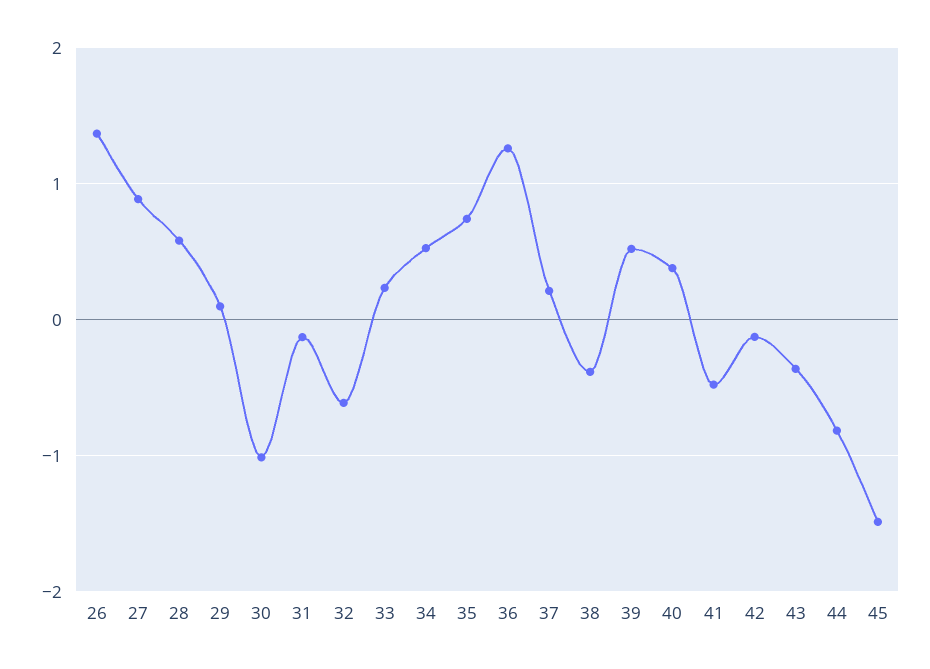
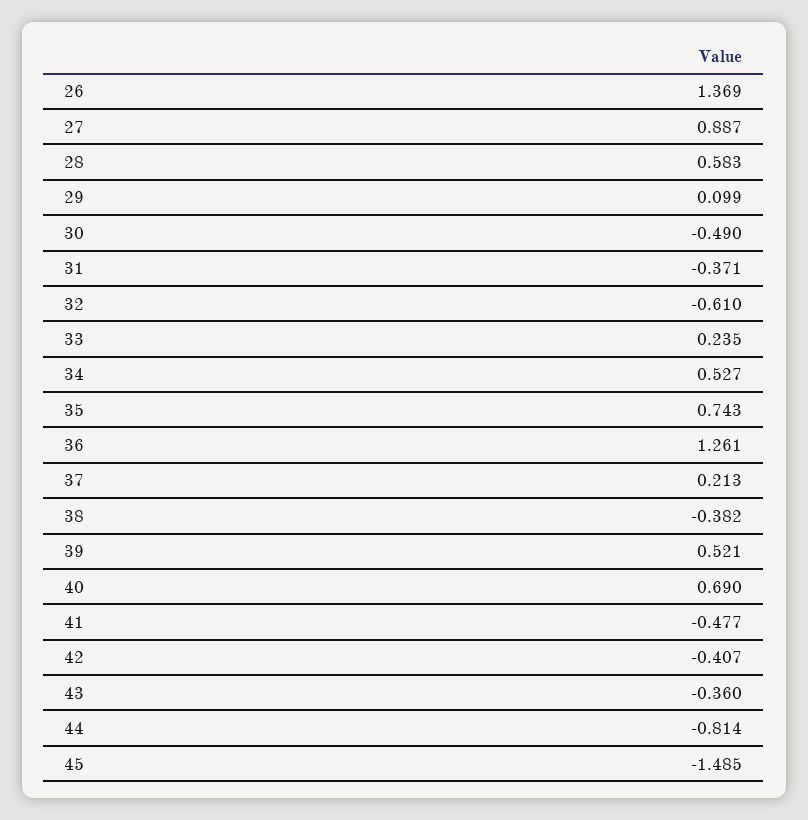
30: -1 -> -0.49
31: -0.1 -> -0.371
40: 0.4 -> 0.69
42: -0.1 -> -0.407

